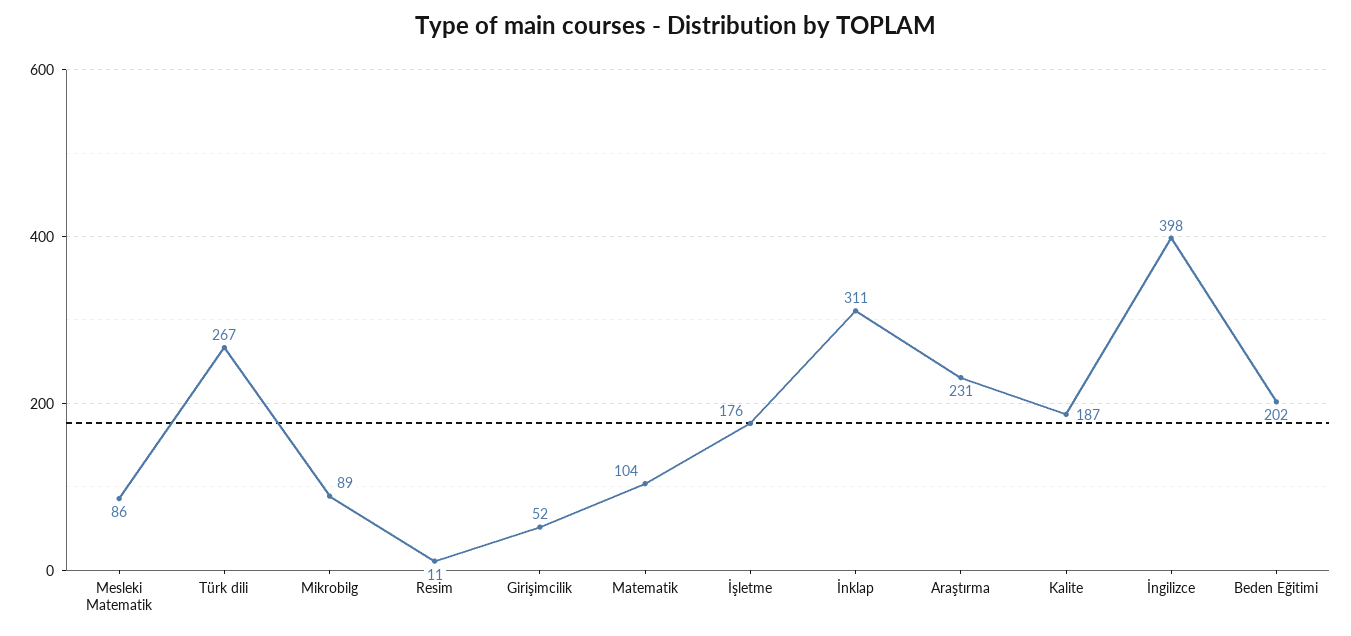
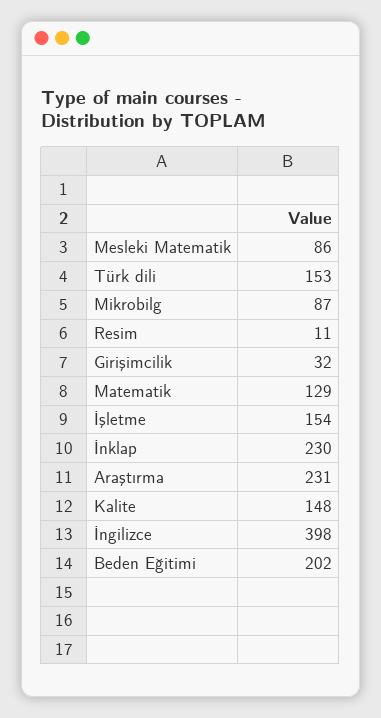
Türk dili: 267 -> 153
Mikrobilg: 89 -> 87
Girişimcilik: 52 -> 32
Matematik: 104 -> 129
İşletme: 176 -> 154
İnklap: 311 -> 230
Kalite: 187 -> 148

